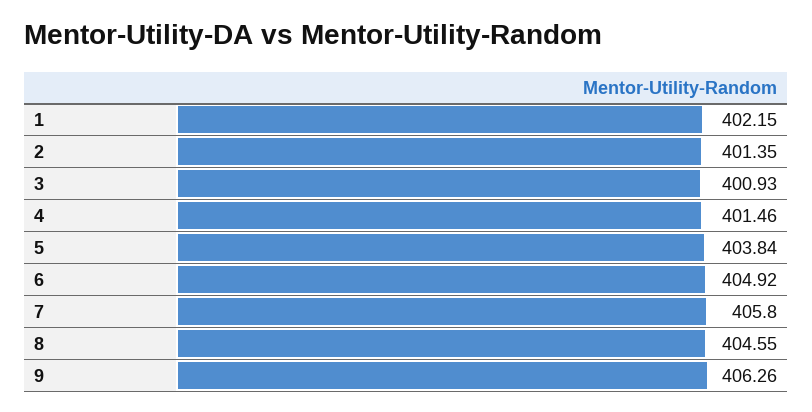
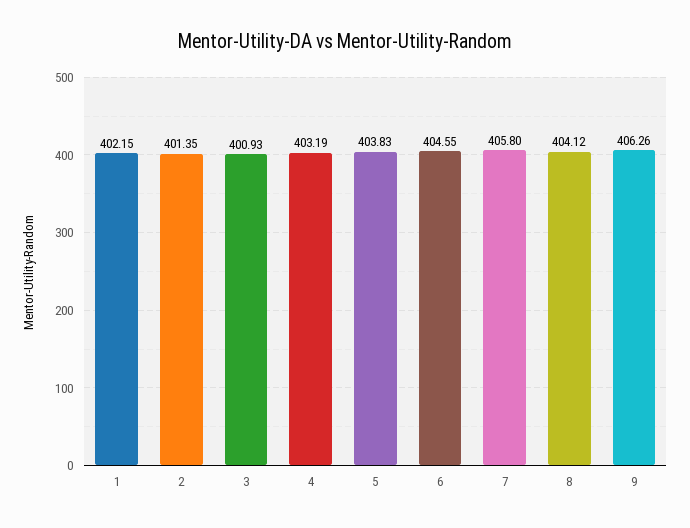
4: 401.46 -> 403.19
5: 403.84 -> 403.83
6: 404.92 -> 404.55
8: 404.55 -> 404.12

